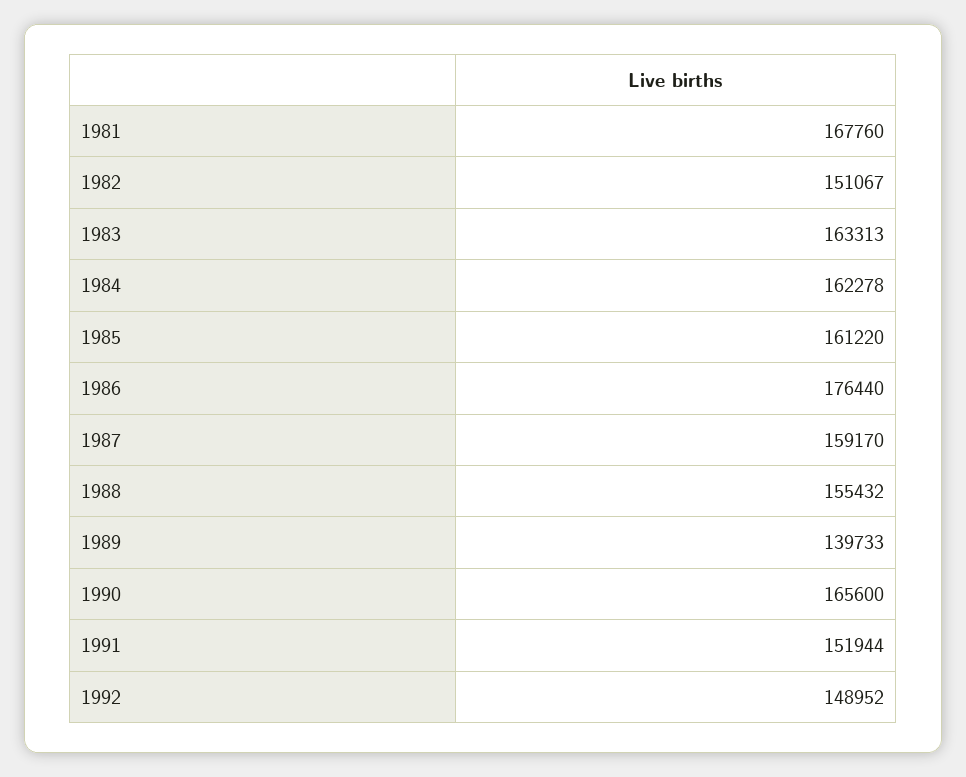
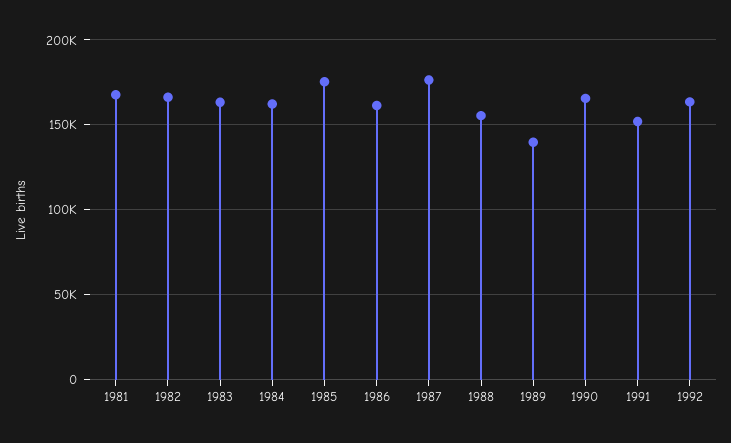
1982: 151067 -> 165000
1985: 161220 -> 175000
1986: 176440 -> 160000
1987: 159170 -> 175000
1992: 148952 -> 165000

